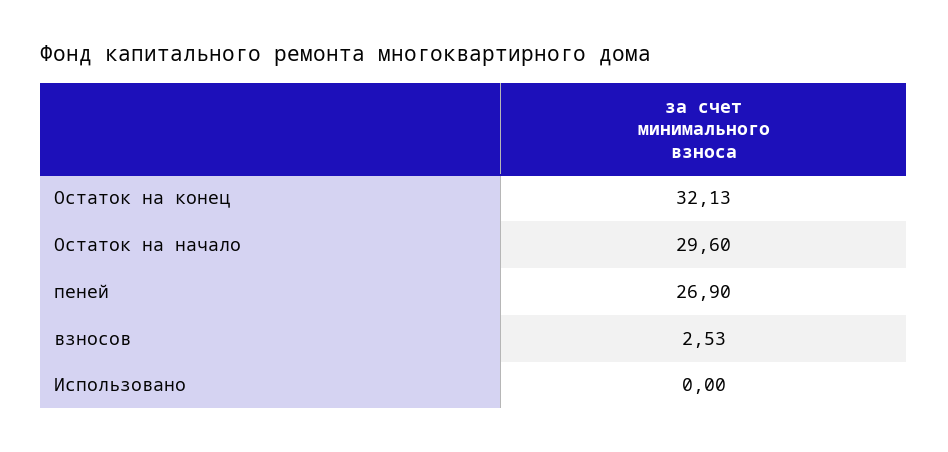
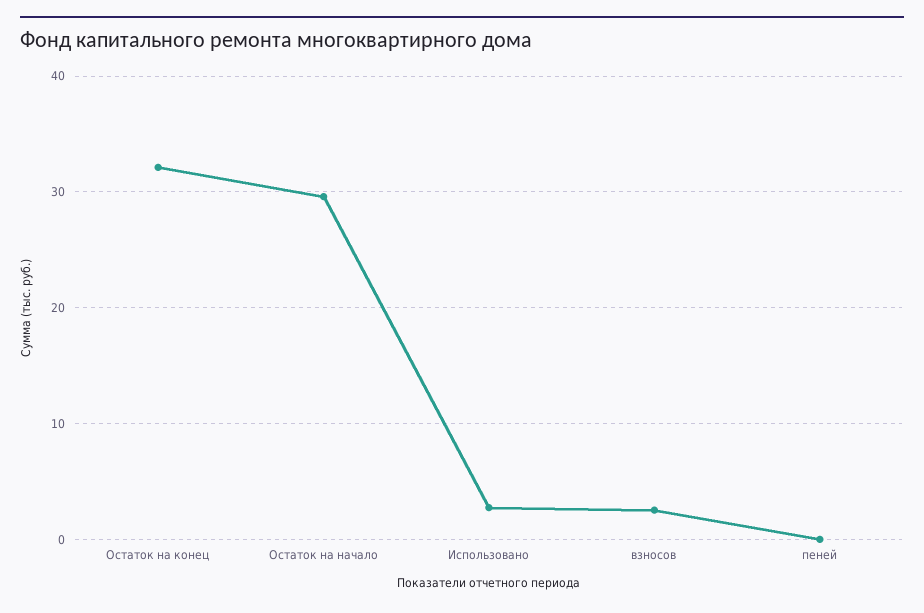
пеней: 26.9 -> 0
Использовано: 0 -> 3

